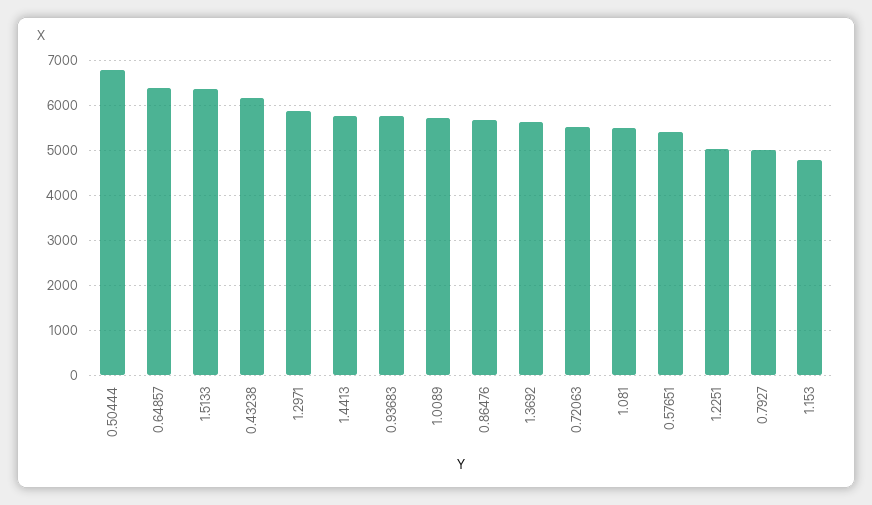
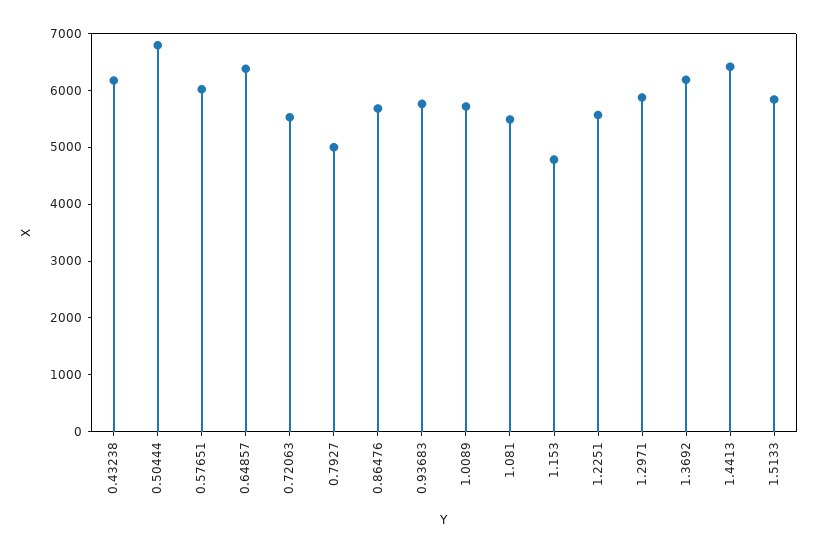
1.5133: 6400 -> 5800
1.4413: 5800 -> 6400
1.3692: 5600 -> 6200
0.57651: 5400 -> 6000
1.2251: 5000 -> 5600

